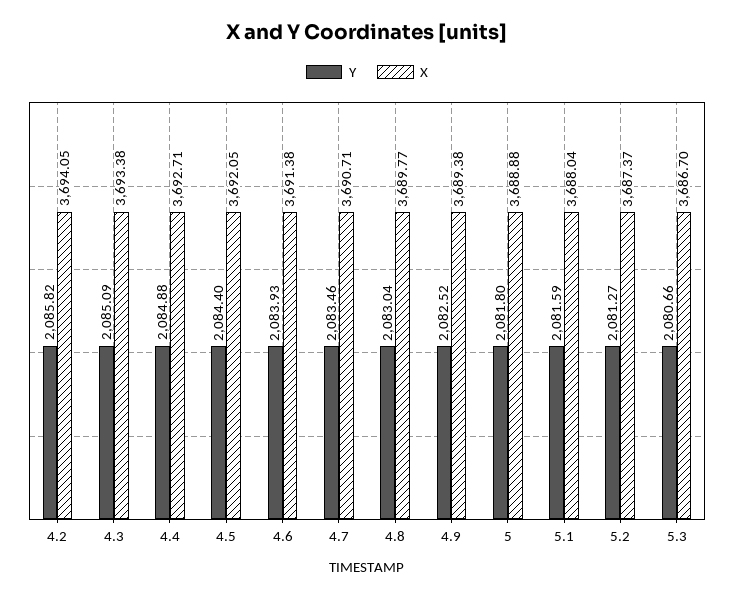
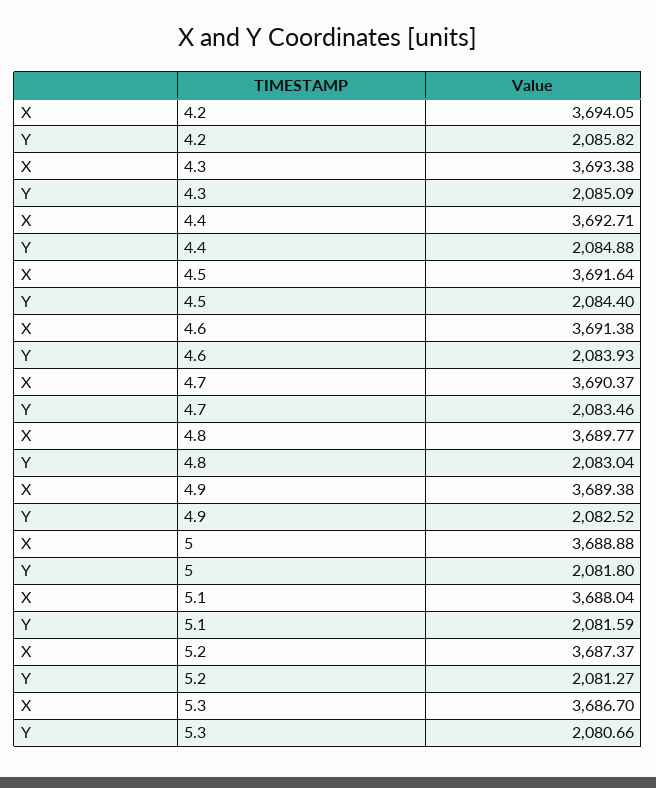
X, 4.5: 3692.05 -> 3691.64
X, 4.7: 3690.71 -> 3690.37

